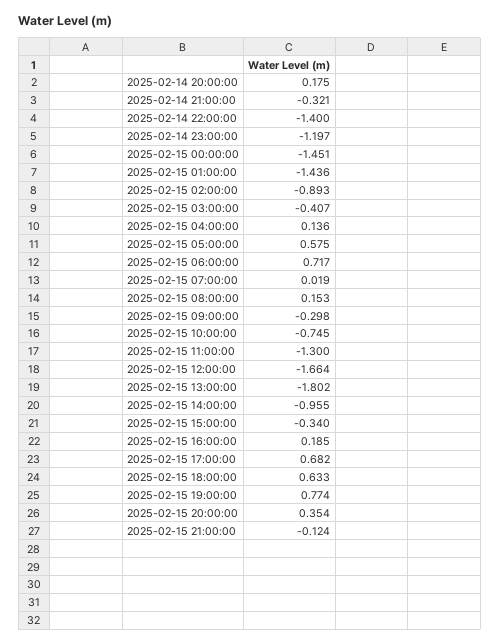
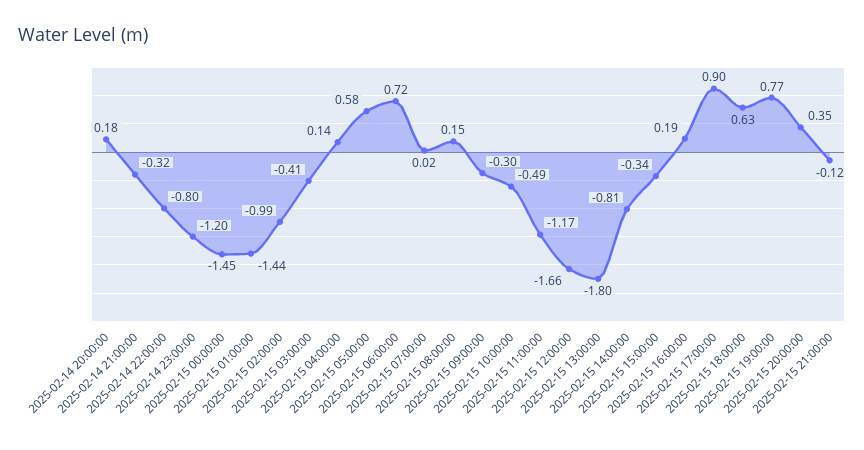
2025-02-14 22:00:00: -1.4 -> -0.8
2025-02-15 02:00:00: -0.893 -> -0.99
2025-02-15 10:00:00: -0.745 -> -0.49
2025-02-15 11:00:00: -1.3 -> -1.17
2025-02-15 14:00:00: -0.955 -> -0.81
2025-02-15 17:00:00: 0.682 -> 0.9

